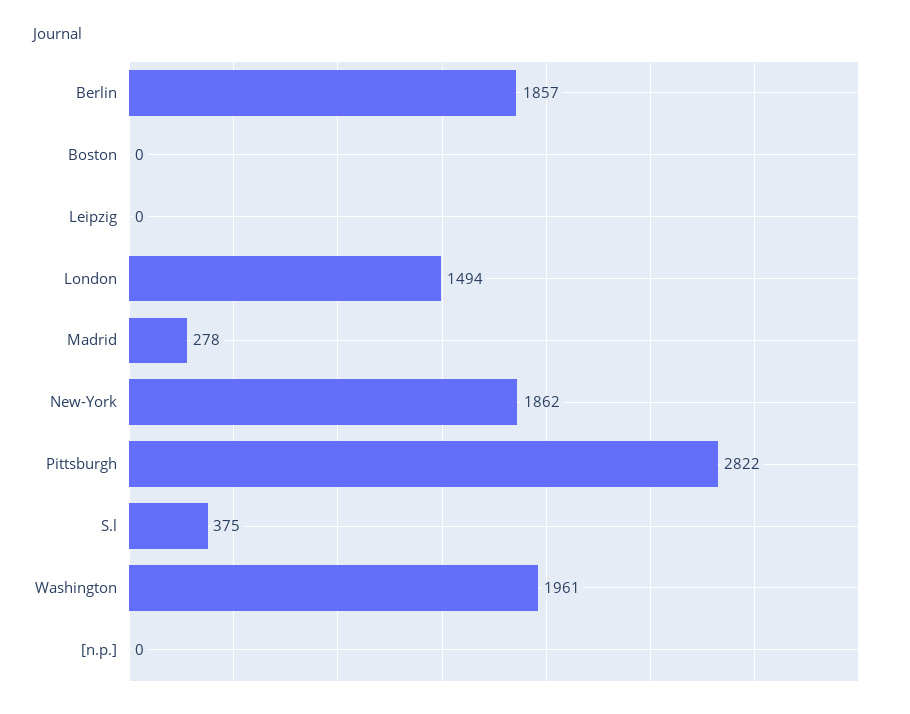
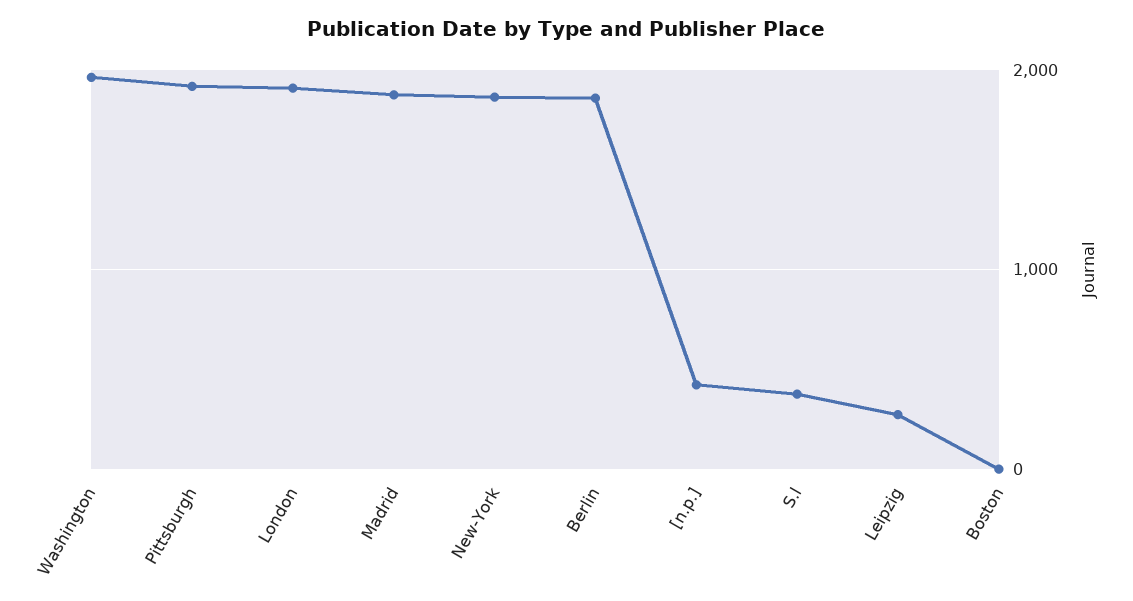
Leipzig: 0 -> 300
London: 1494 -> 1900
Madrid: 278 -> 1900
Pittsburgh: 2822 -> 1900
[n.p.]: 0 -> 400

